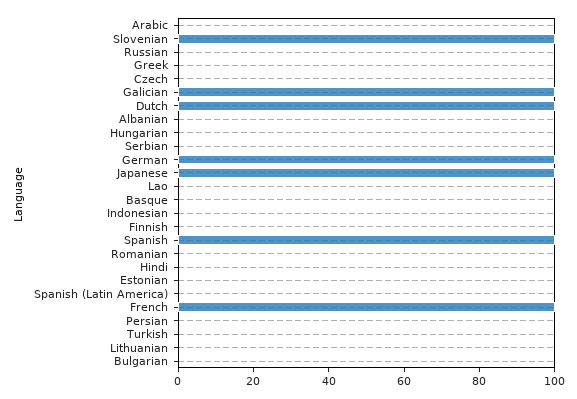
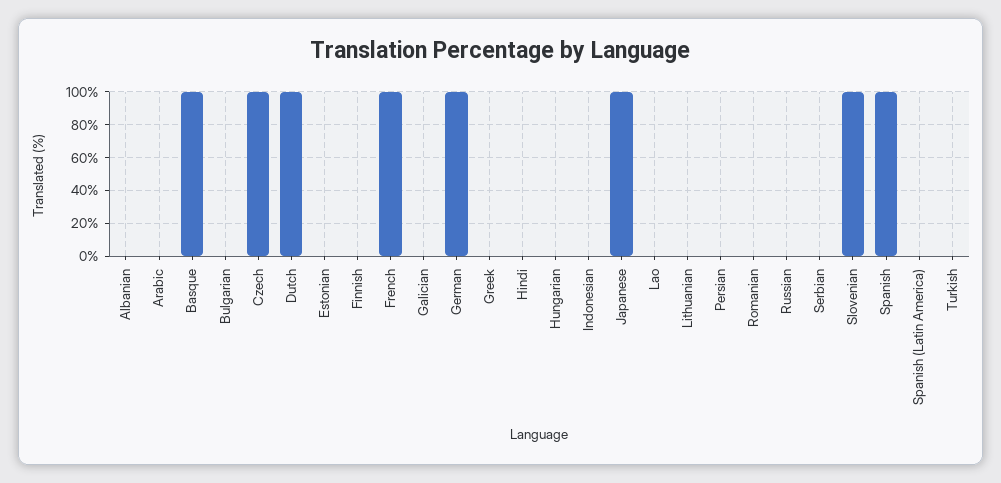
Czech: 0 -> 100
Galician: 100 -> 0
Basque: 0 -> 100

